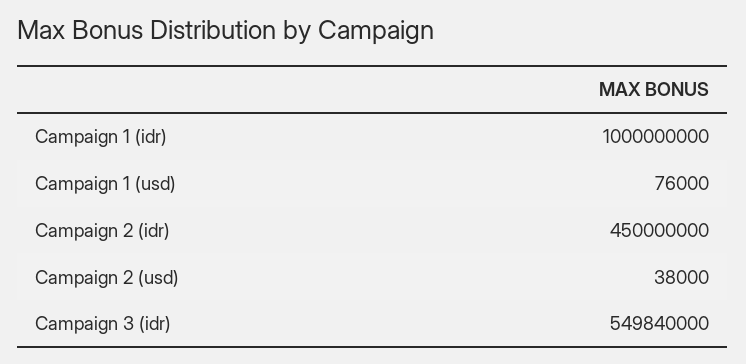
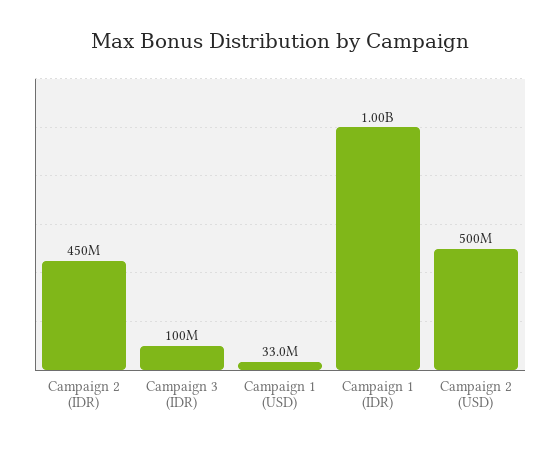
Campaign 1 (usd): 76000 -> 33000000
Campaign 2 (usd): 38000 -> 500000000
Campaign 3 (idr): 549840000 -> 100000000

